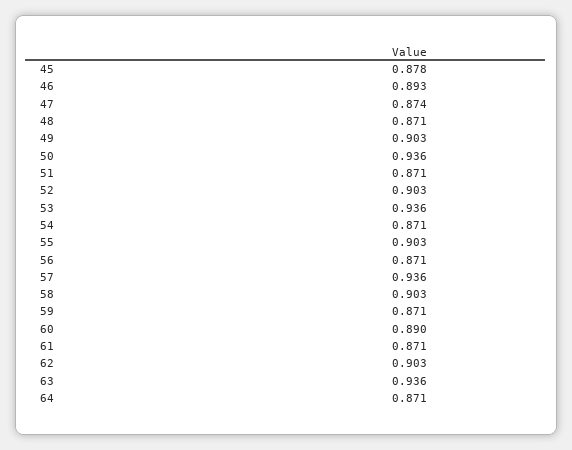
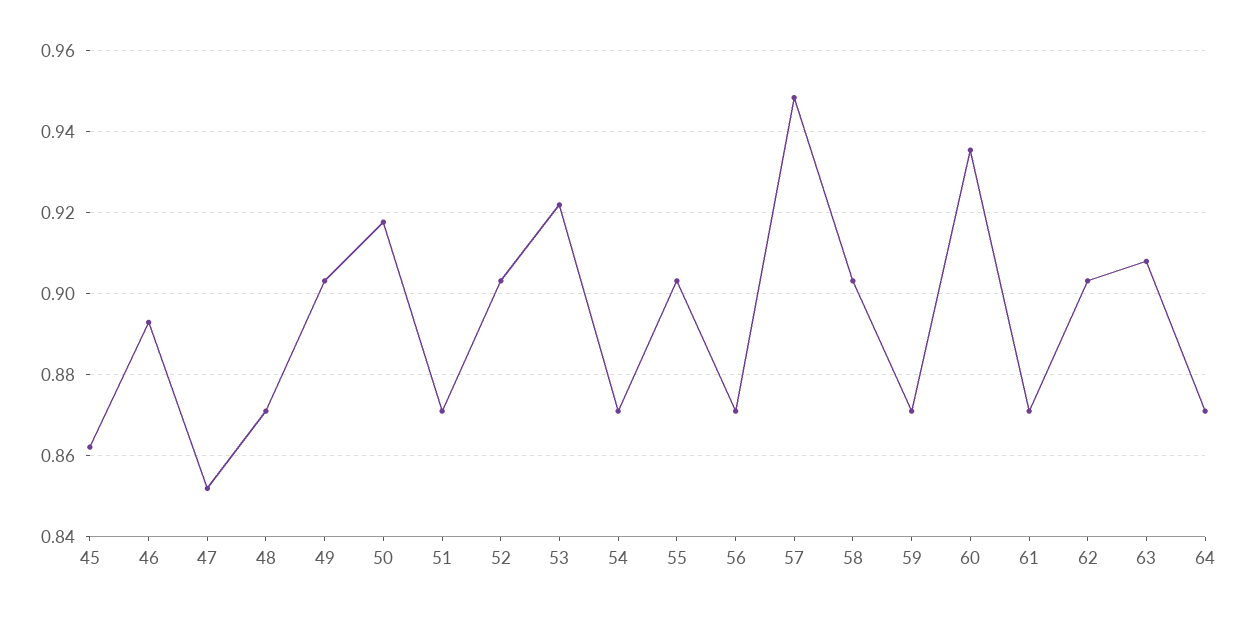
45: 0.878 -> 0.862
47: 0.874 -> 0.852
50: 0.936 -> 0.918
53: 0.936 -> 0.922
57: 0.936 -> 0.948
60: 0.89 -> 0.936
63: 0.936 -> 0.908

